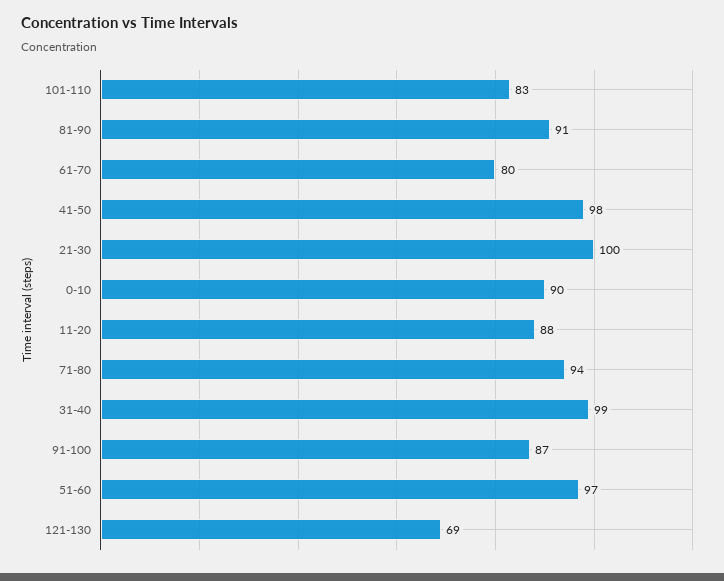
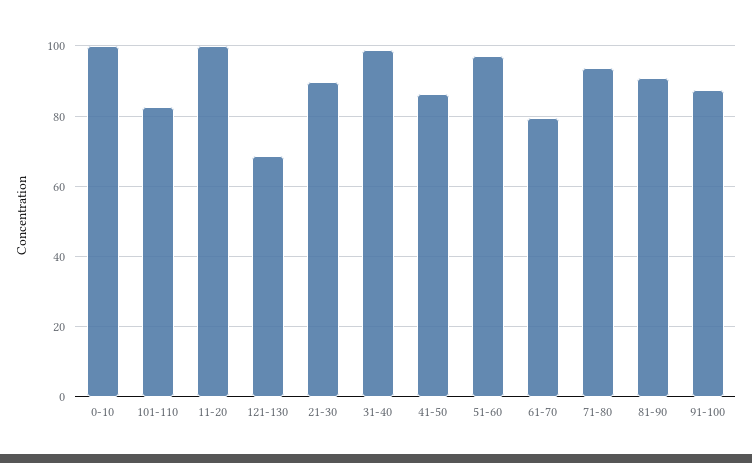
41-50: 98 -> 86
21-30: 100 -> 90
0-10: 90 -> 100
11-20: 88 -> 100

